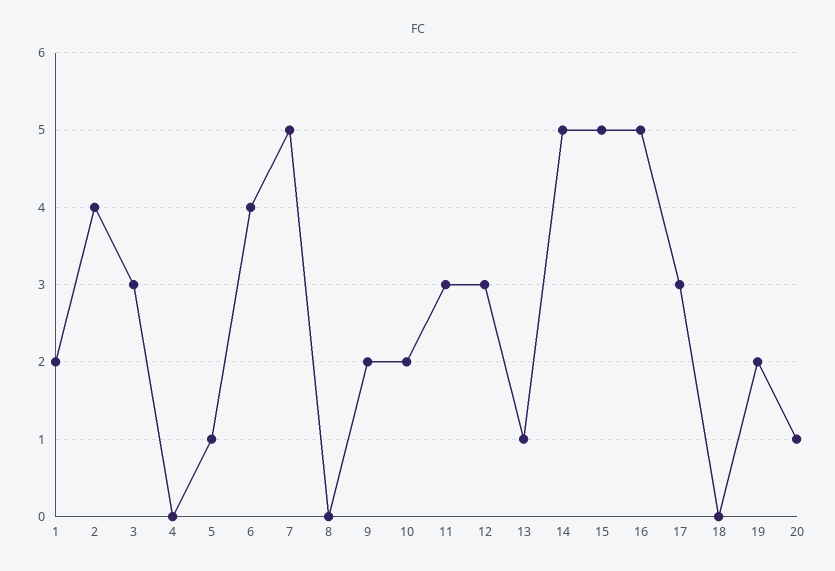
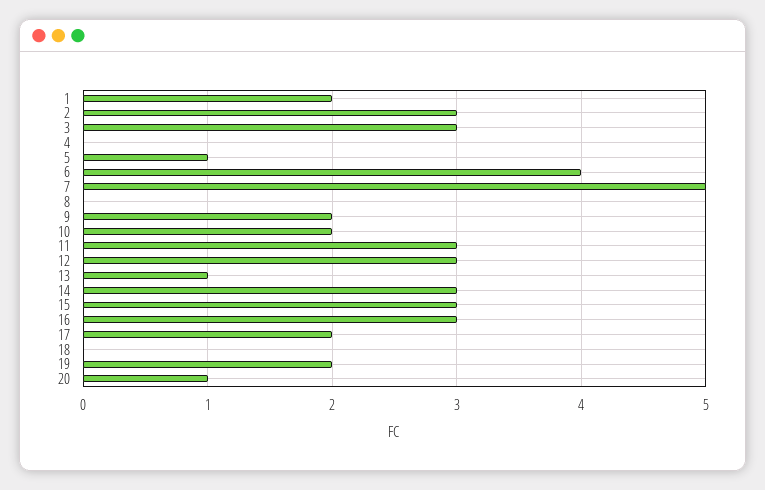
2: 4 -> 3
14: 5 -> 3
15: 5 -> 3
16: 5 -> 3
17: 3 -> 2

